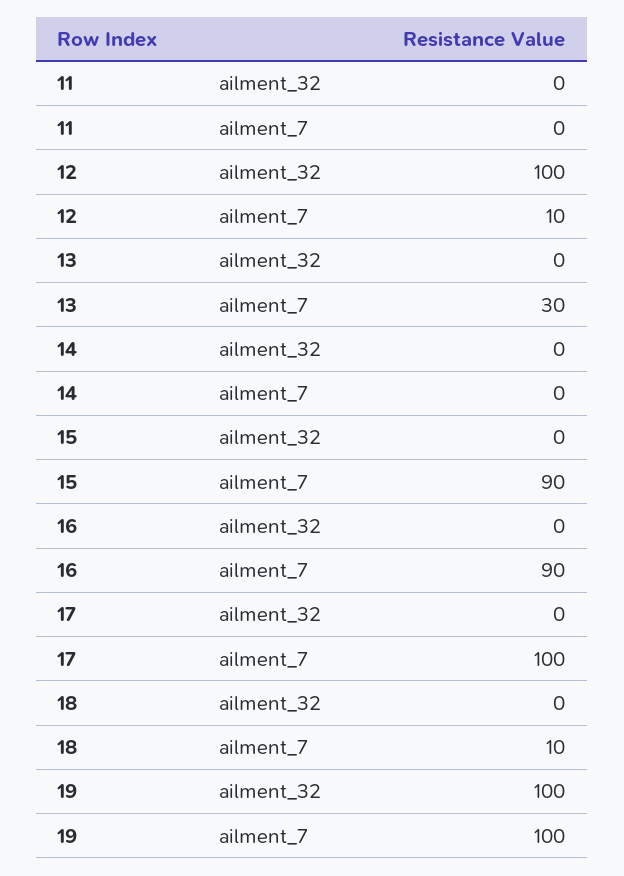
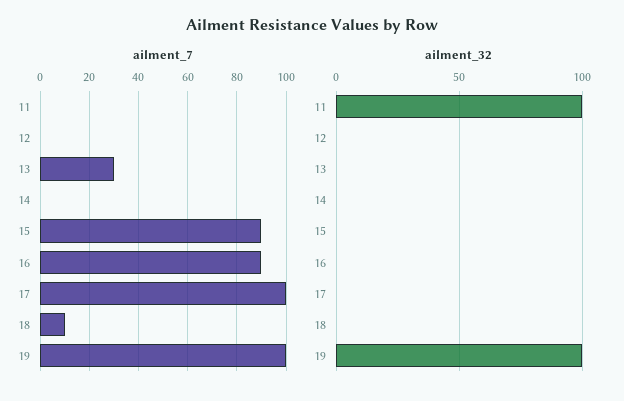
ailment_32, 11: 0 -> 100
ailment_32, 12: 100 -> 0
ailment_7, 12: 10 -> 0

